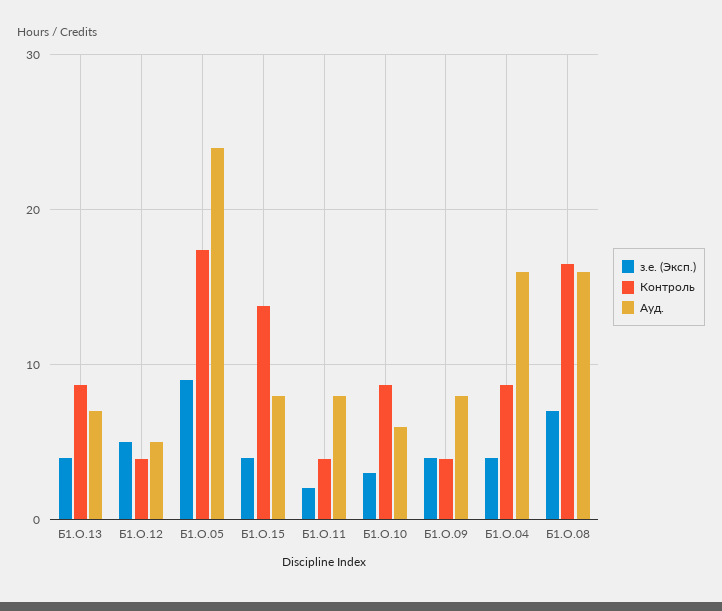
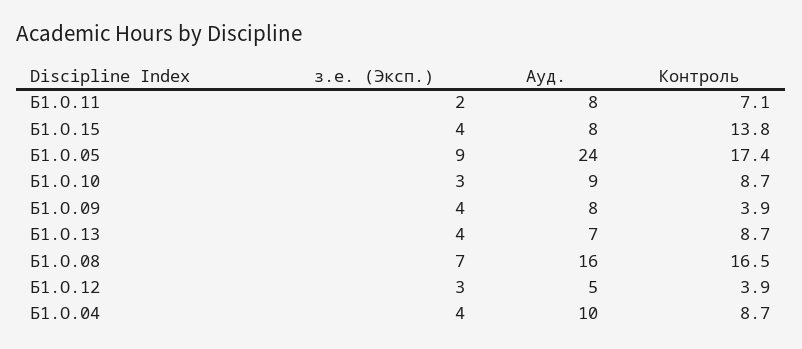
з.е. (Эксп.), Б1.О.12: 5 -> 3
Контроль, Б1.О.11: 4 -> 7.1
Ауд., Б1.О.10: 6 -> 9
Ауд., Б1.О.04: 16 -> 10

